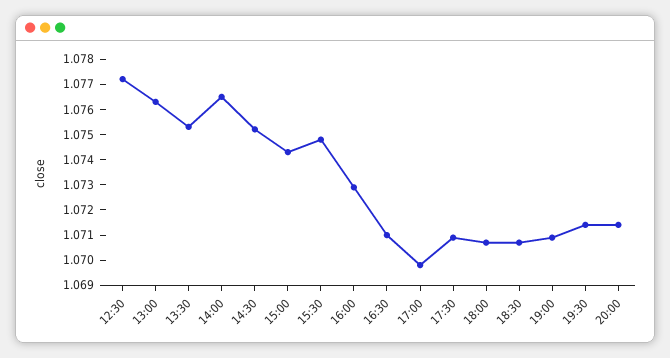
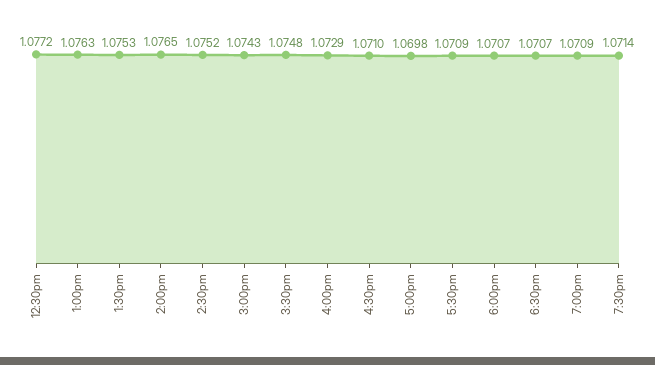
20:00: 1.0715 -> none

